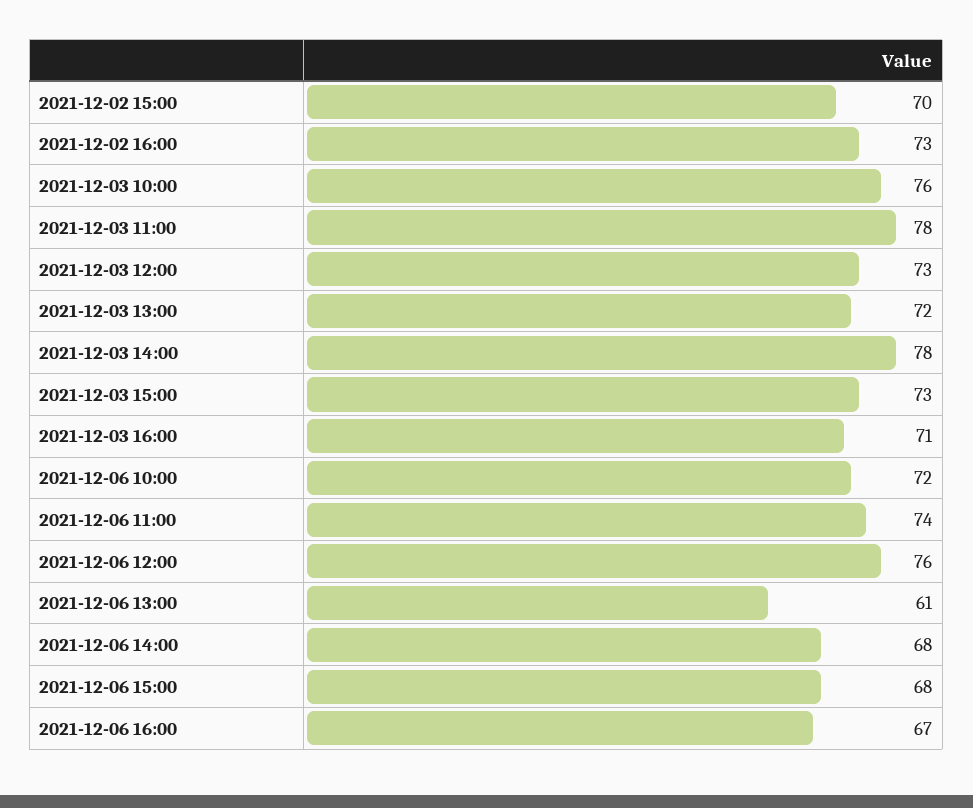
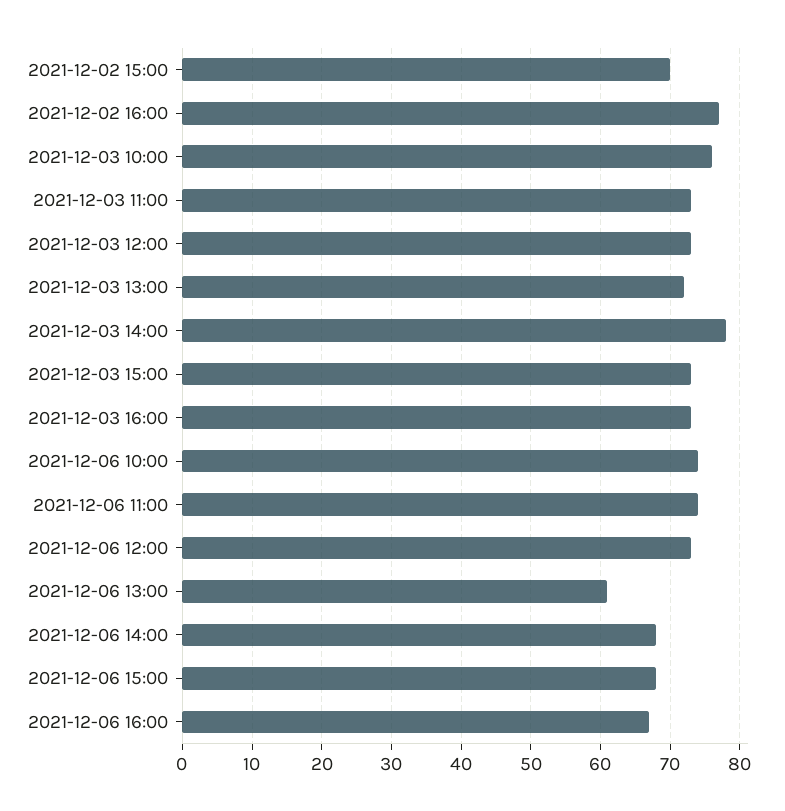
2021-12-02 16:00: 73 -> 77
2021-12-03 11:00: 78 -> 73
2021-12-03 16:00: 71 -> 73
2021-12-06 10:00: 72 -> 74
2021-12-06 12:00: 76 -> 73

